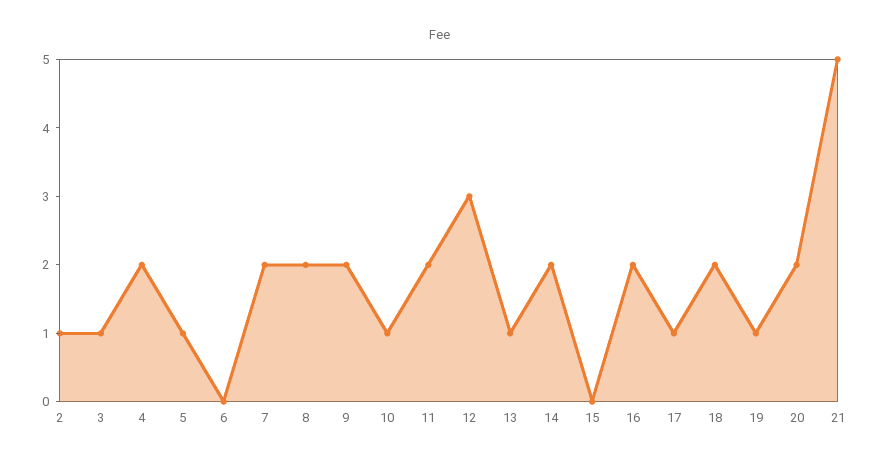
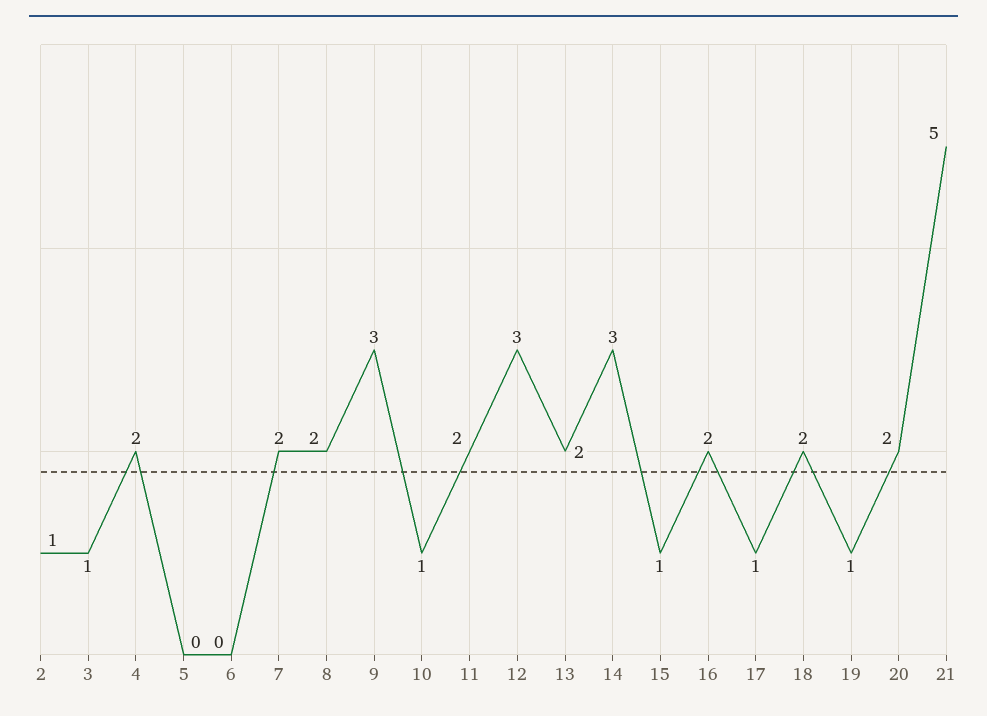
5: 1 -> 0
9: 2 -> 3
13: 1 -> 2
14: 2 -> 3
15: 0 -> 1

